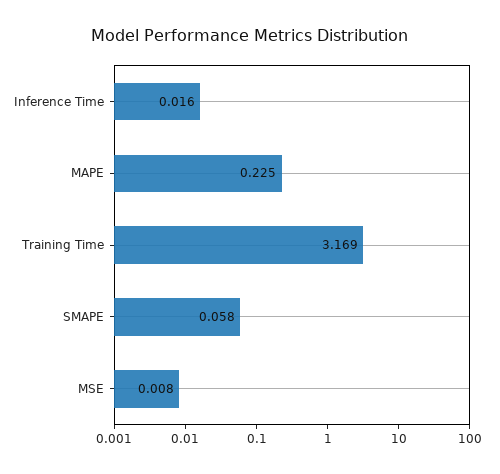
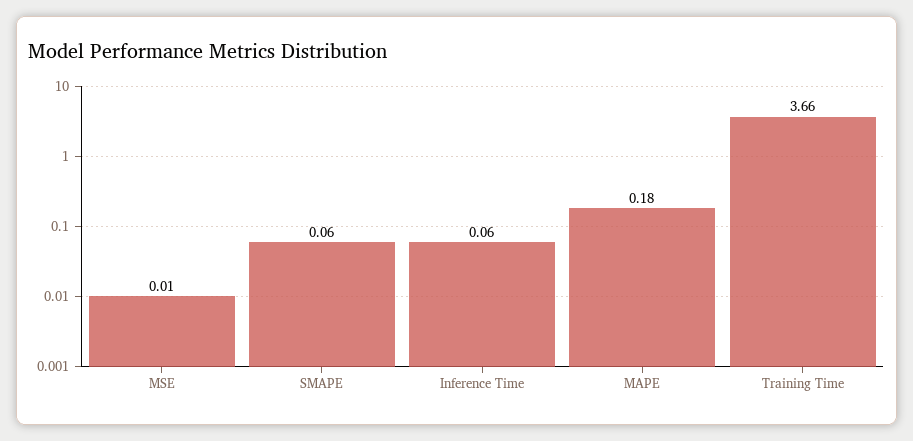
Inference Time: 0.016 -> 0.06
MAPE: 0.225 -> 0.18
Training Time: 3.169 -> 3.66

